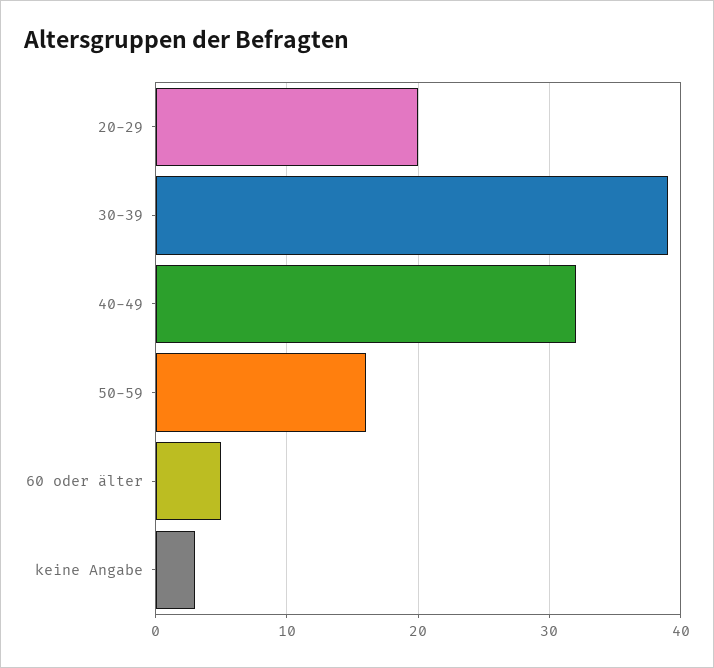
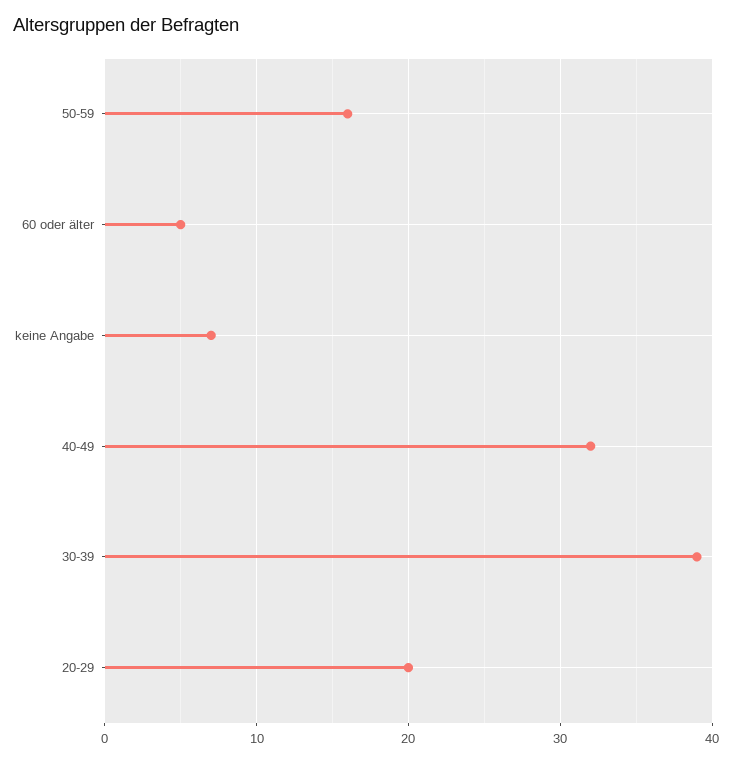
keine Angabe: 3 -> 7

